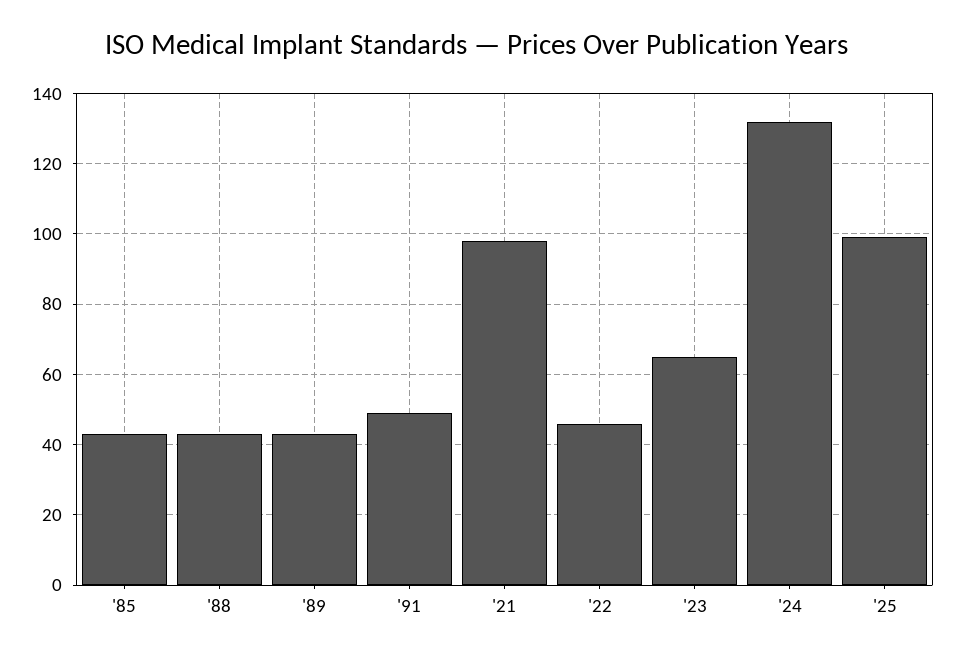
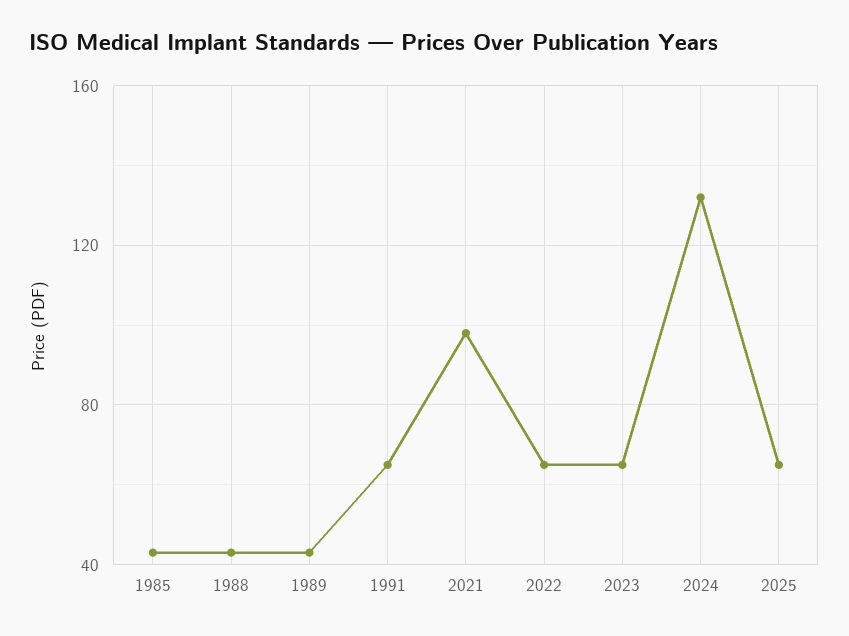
'91: 50 -> 65
'22: 45 -> 65
'25: 100 -> 65

